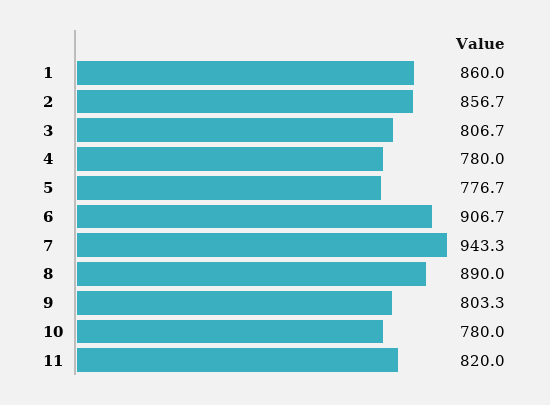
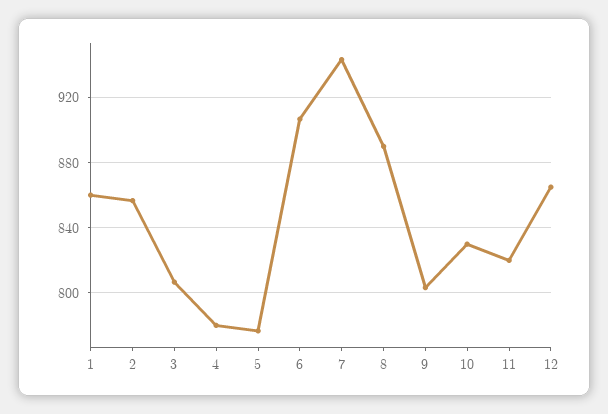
10: 780 -> 830
12: none -> 865

